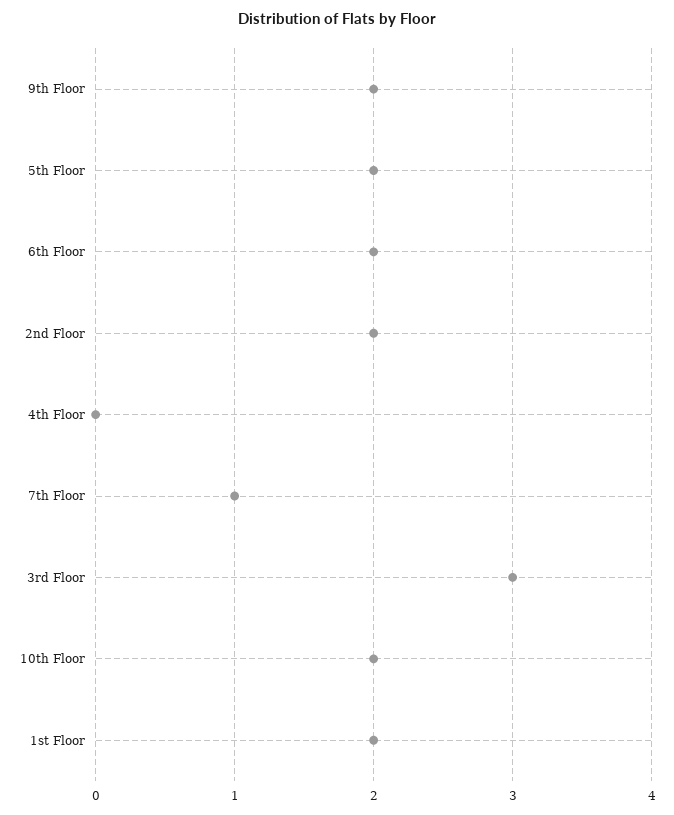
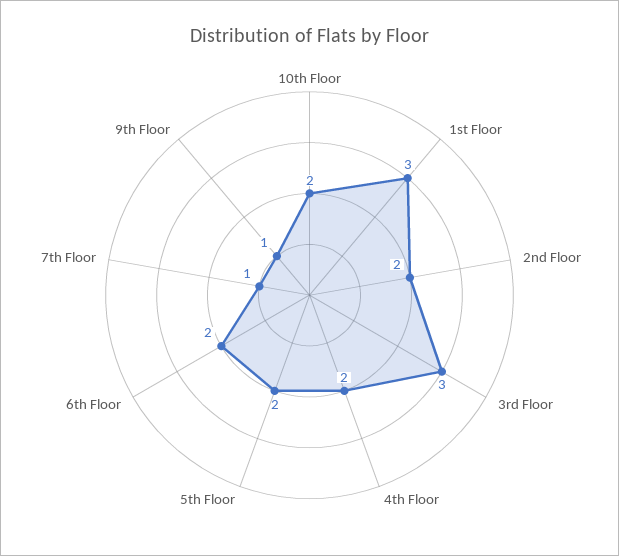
9th Floor: 2 -> 1
4th Floor: 0 -> 2
1st Floor: 2 -> 3

